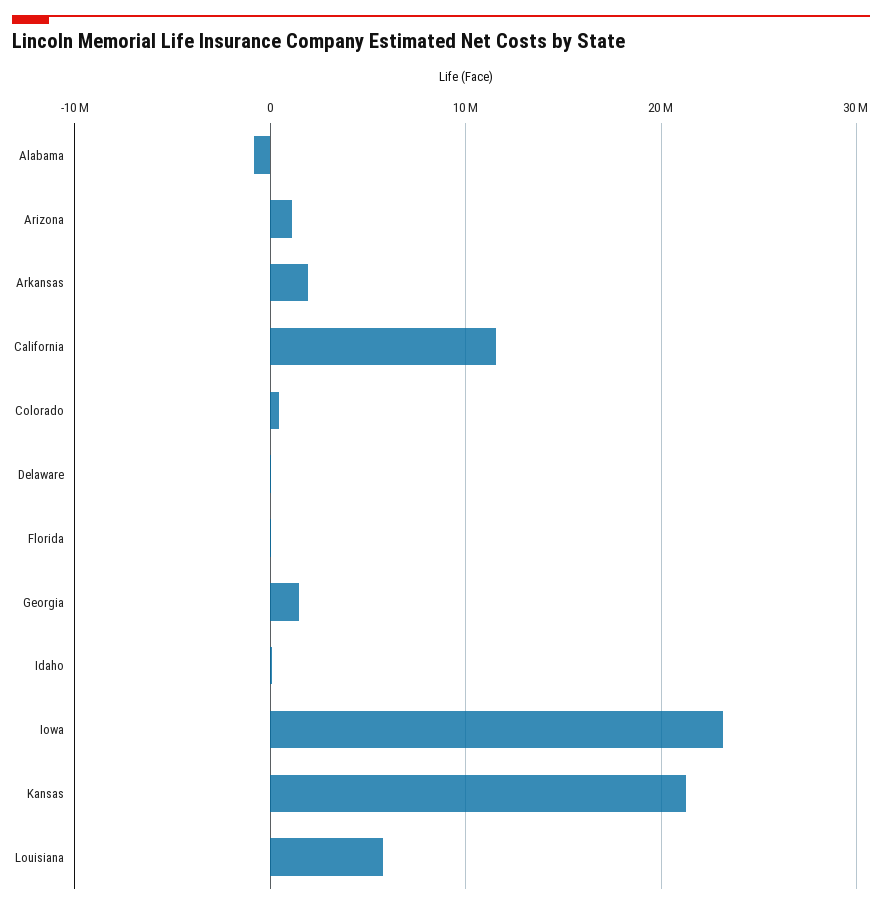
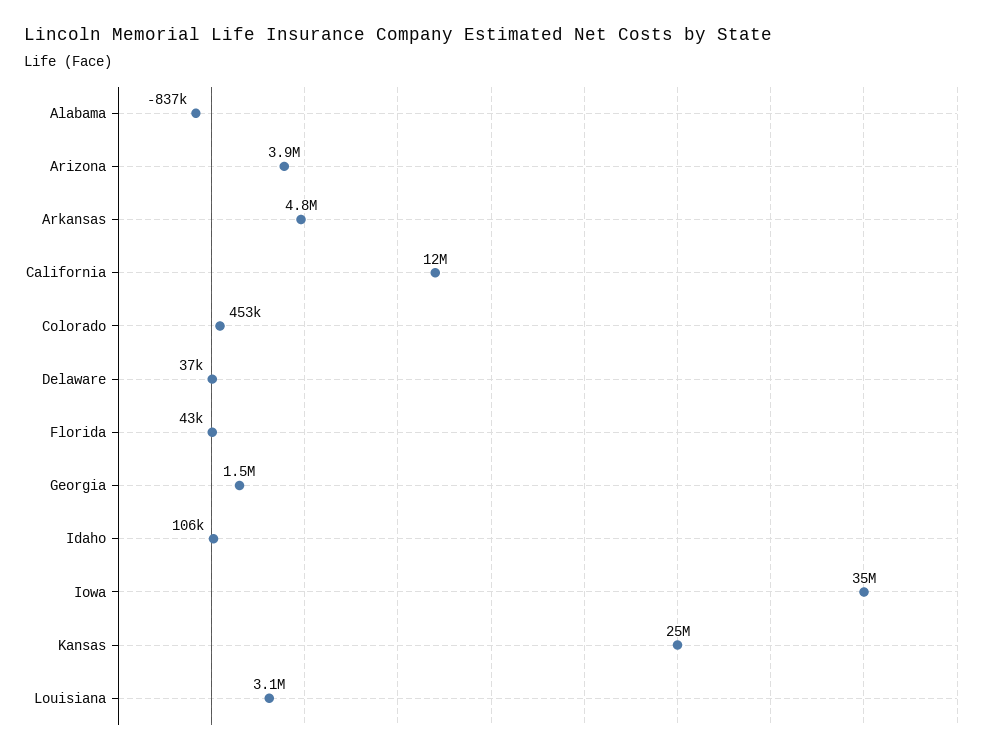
Arizona: 1000000 -> 3900000
Arkansas: 2000000 -> 4800000
Iowa: 23000000 -> 35000000
Kansas: 21000000 -> 25000000
Louisiana: 6000000 -> 3100000

